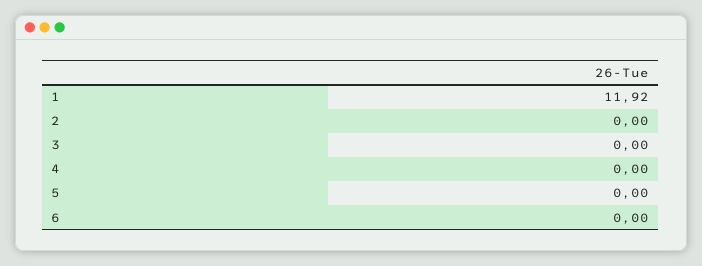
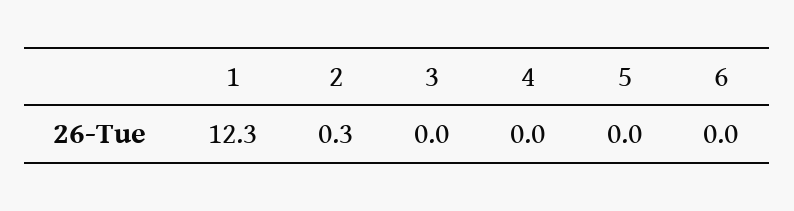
1: 11.92 -> 12.3
2: 0 -> 0.3

